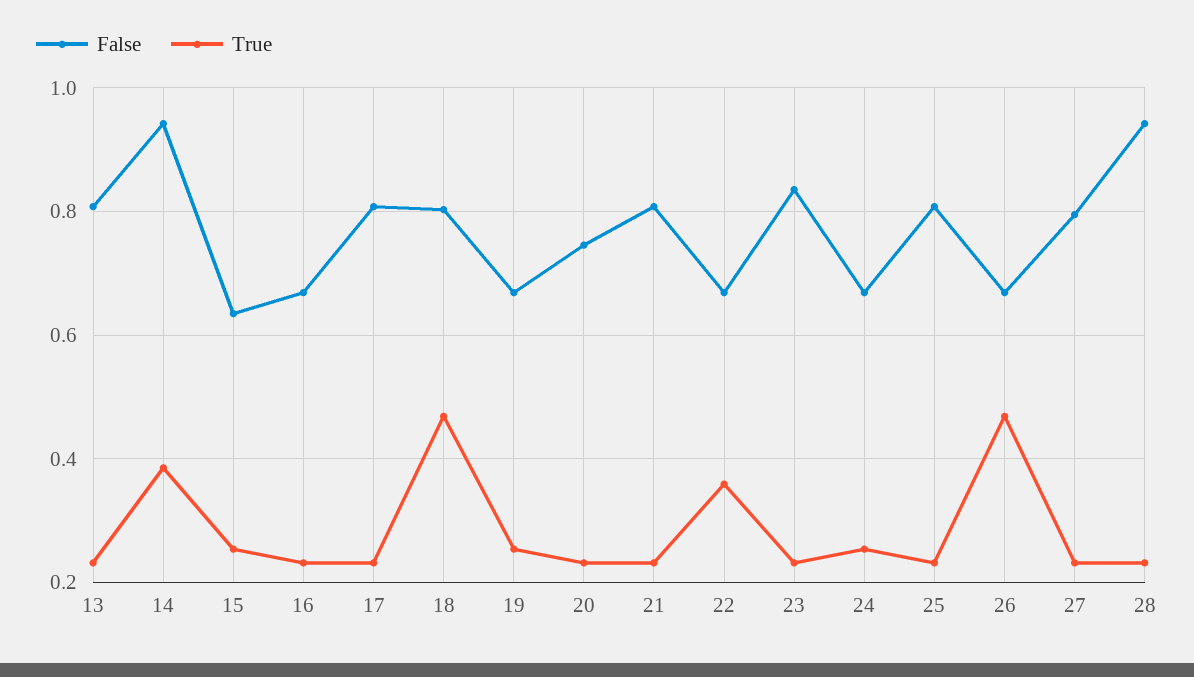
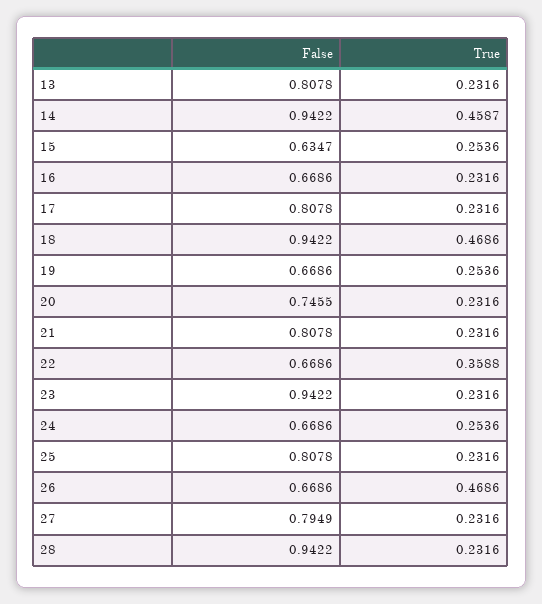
True, 14: 0.38 -> 0.4587
False, 18: 0.8 -> 0.9422
False, 23: 0.84 -> 0.9422

